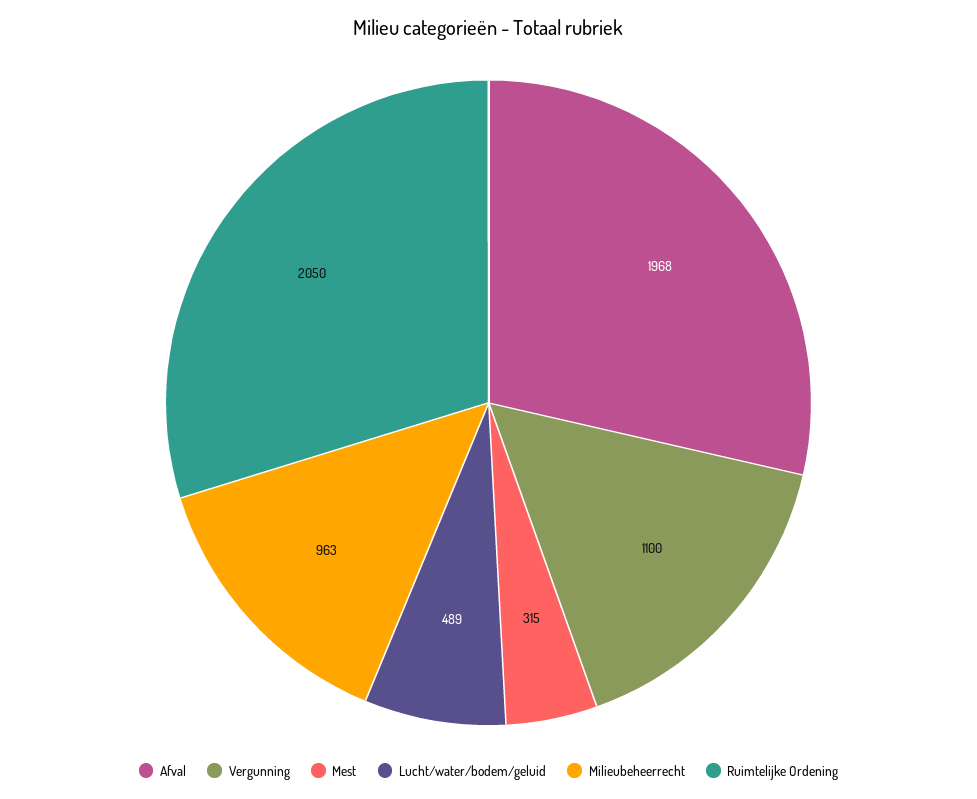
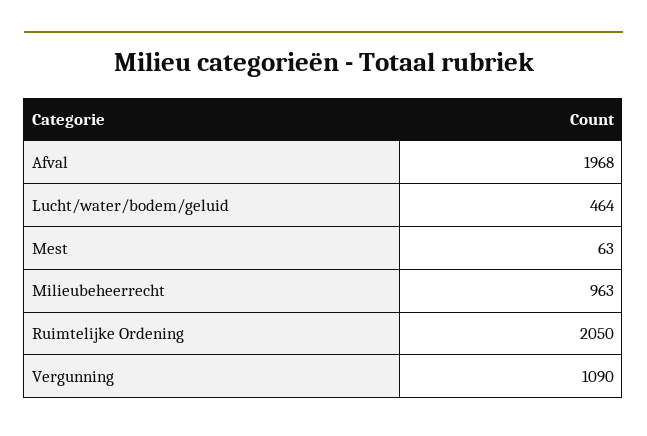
Vergunning: 1100 -> 1090
Mest: 315 -> 63
Lucht/water/bodem/geluid: 489 -> 464

